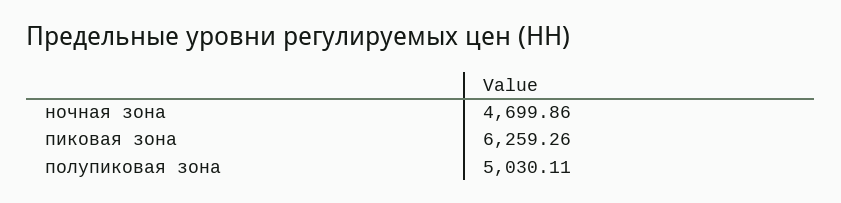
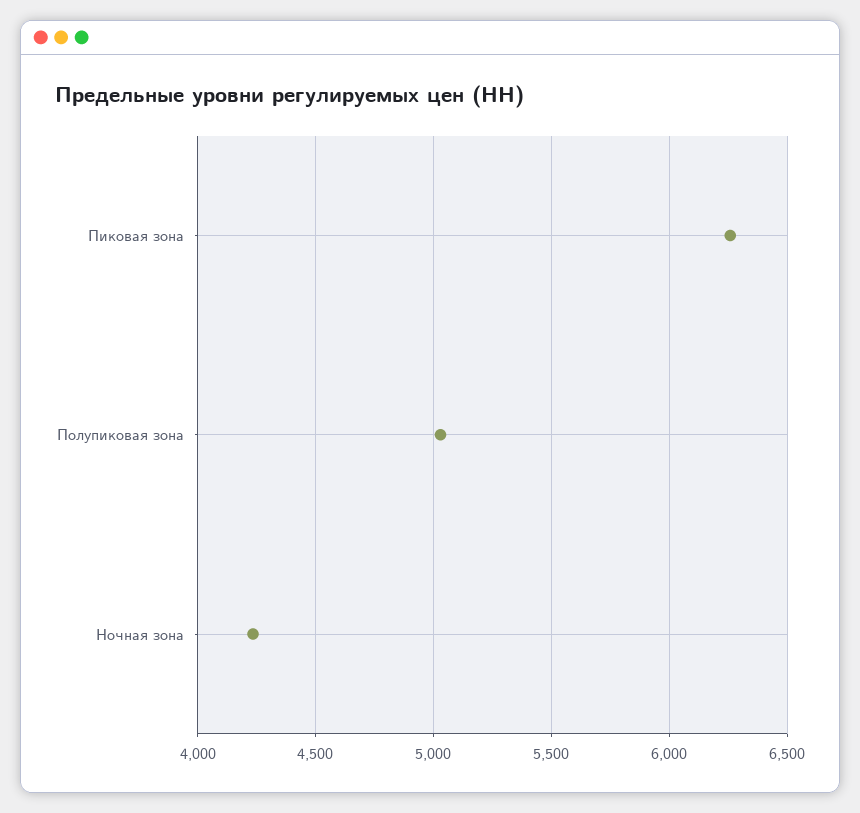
ночная зона: 4699.86 -> 4250

